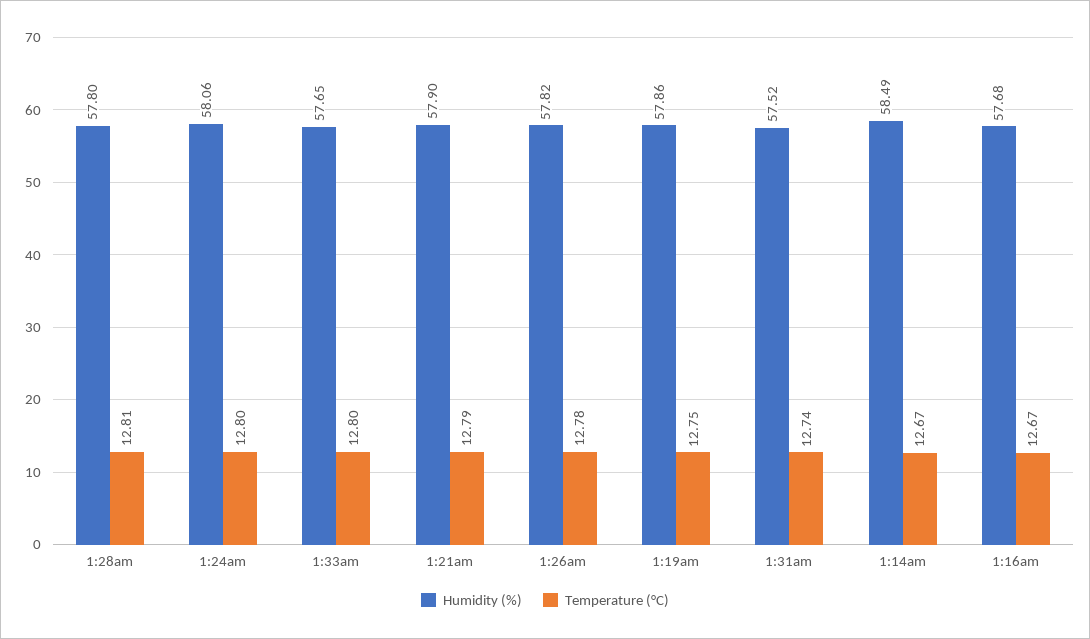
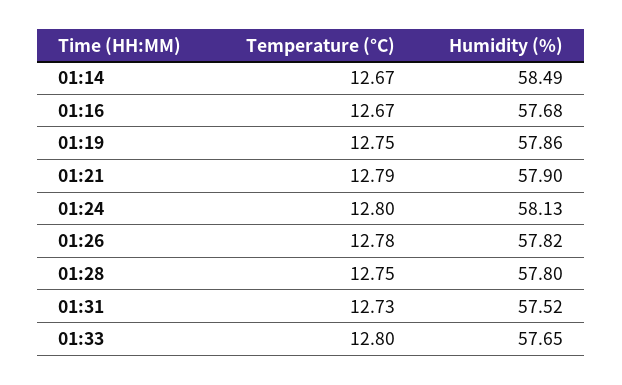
Temperature (°C), 1:28am: 12.81 -> 12.75
Humidity (%), 1:24am: 58.06 -> 58.13
Temperature (°C), 1:31am: 12.74 -> 12.73

